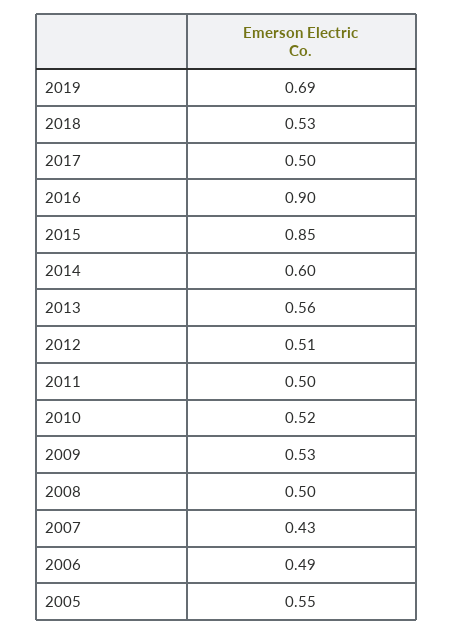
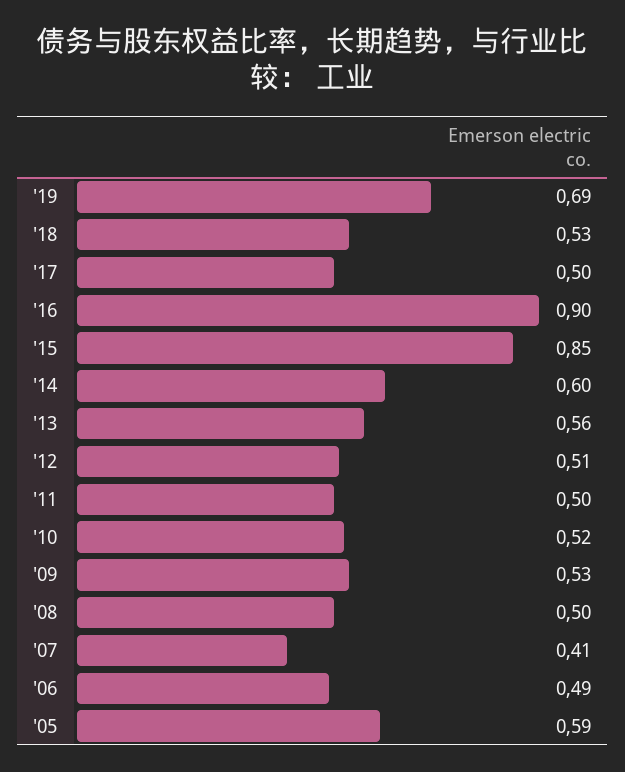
2007: 0.43 -> 0.41
2005: 0.55 -> 0.59

